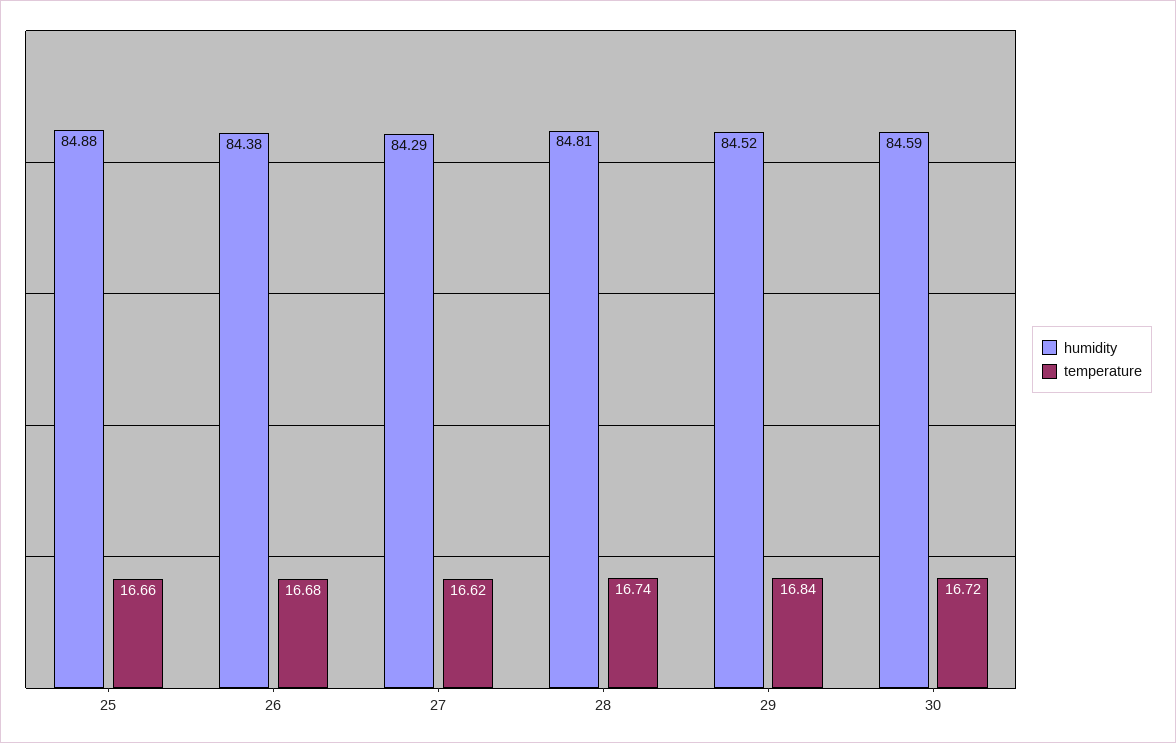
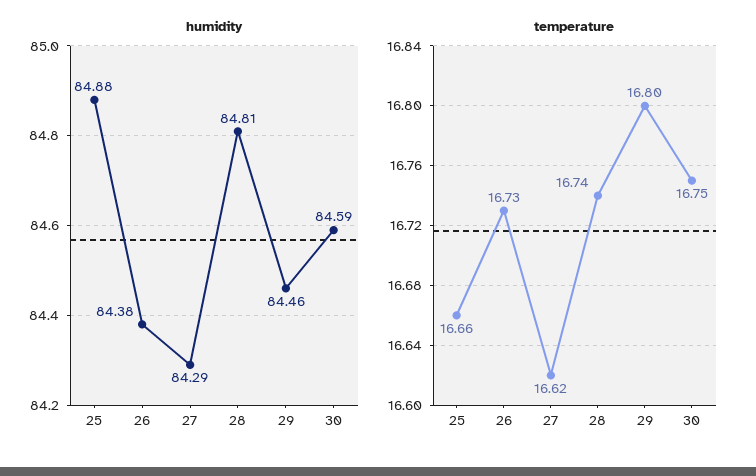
temperature, 26: 16.68 -> 16.73
humidity, 29: 84.52 -> 84.46
temperature, 29: 16.84 -> 16.8
temperature, 30: 16.72 -> 16.75

